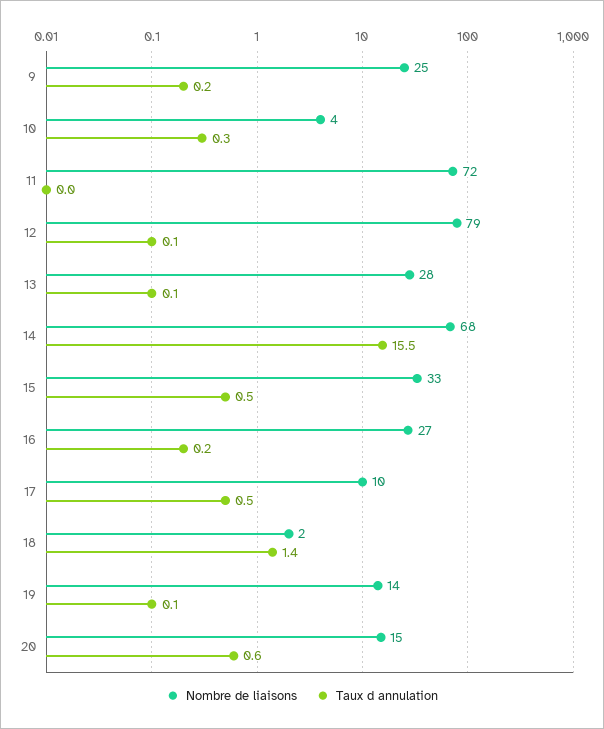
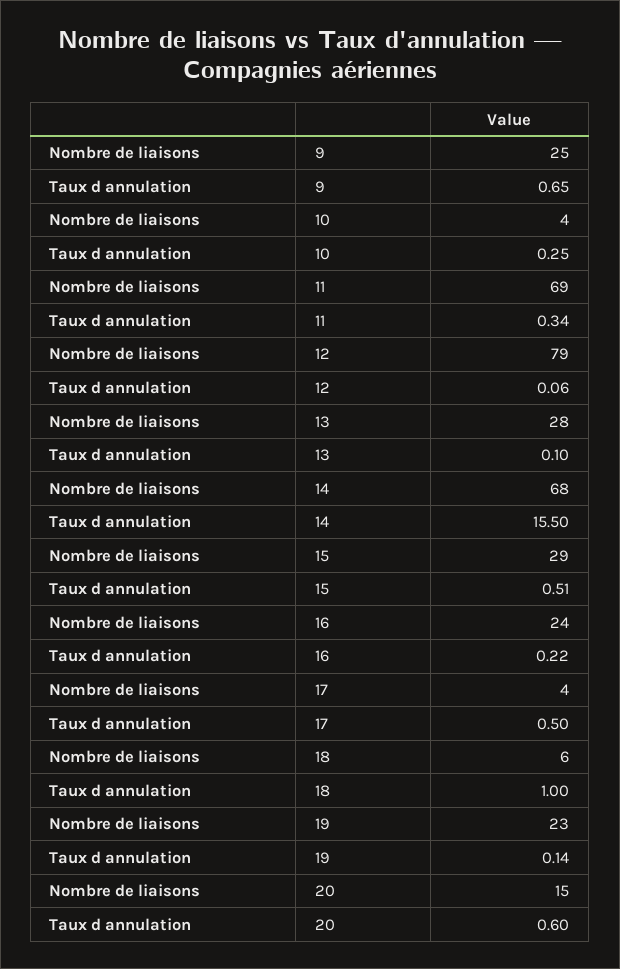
Taux d annulation, 9: 0.2 -> 0.65
Nombre de liaisons, 11: 72 -> 69
Taux d annulation, 11: 0 -> 0.34
Nombre de liaisons, 15: 33 -> 29
Nombre de liaisons, 16: 27 -> 24
Nombre de liaisons, 17: 10 -> 4
Nombre de liaisons, 18: 2 -> 6
Taux d annulation, 18: 1.4 -> 1
Nombre de liaisons, 19: 14 -> 23

